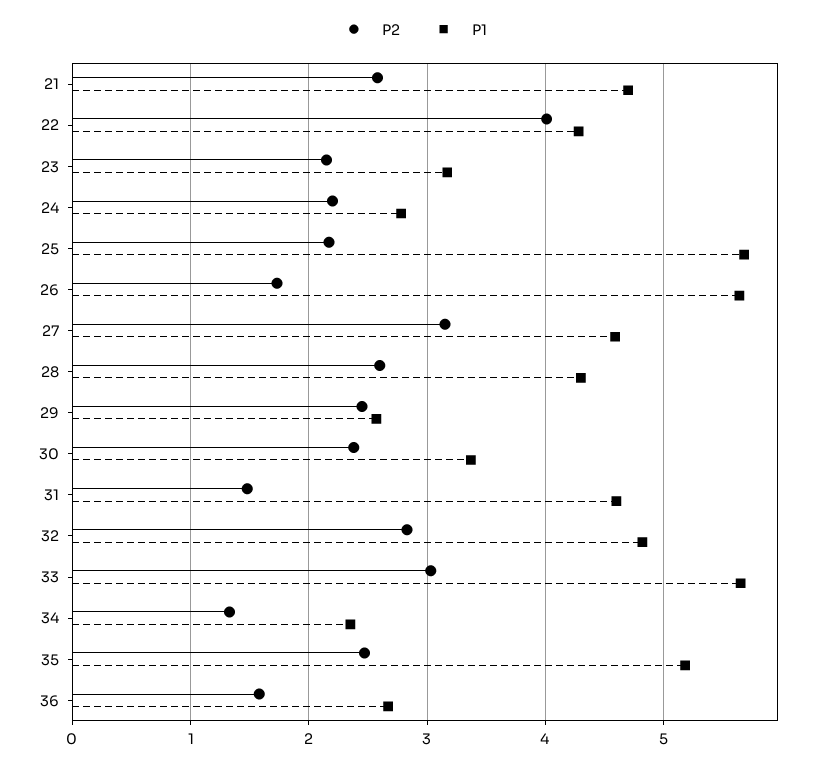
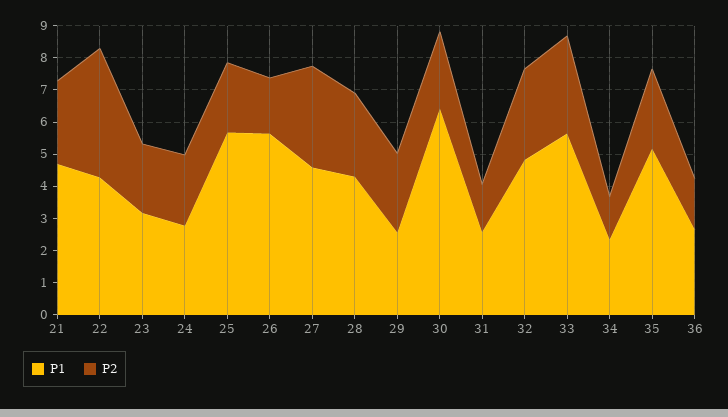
P1, 30: 3.4 -> 6.5
P1, 31: 4.6 -> 2.5

